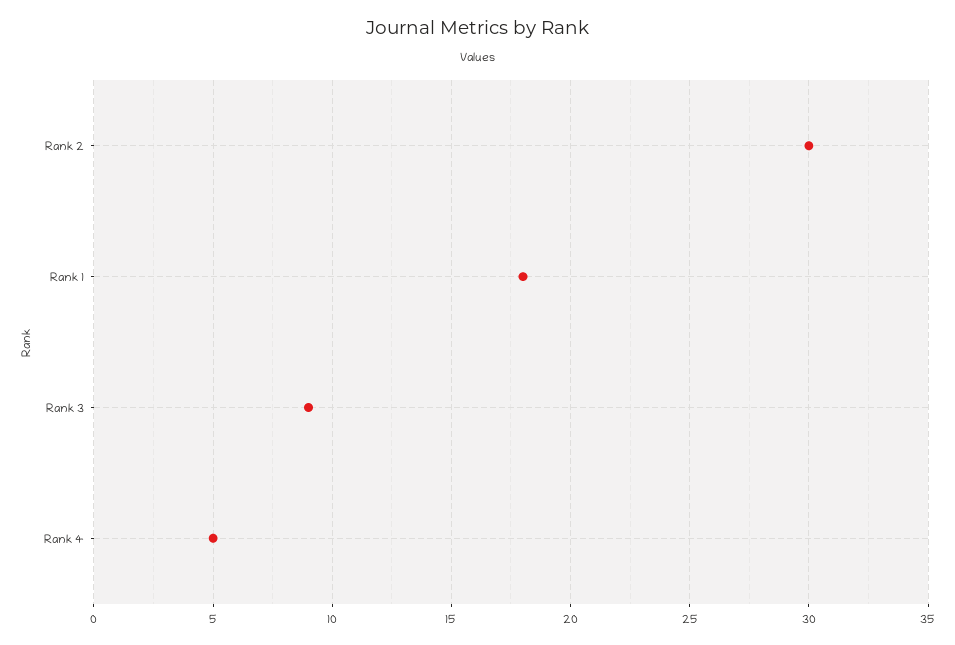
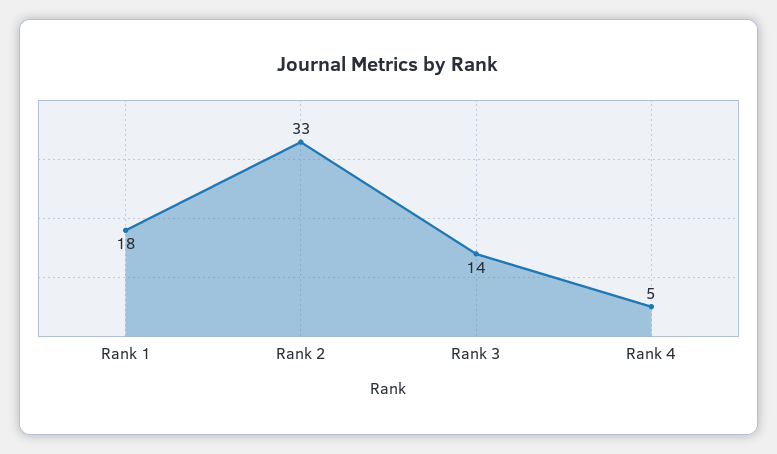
Rank 2: 30 -> 33
Rank 3: 9 -> 14

